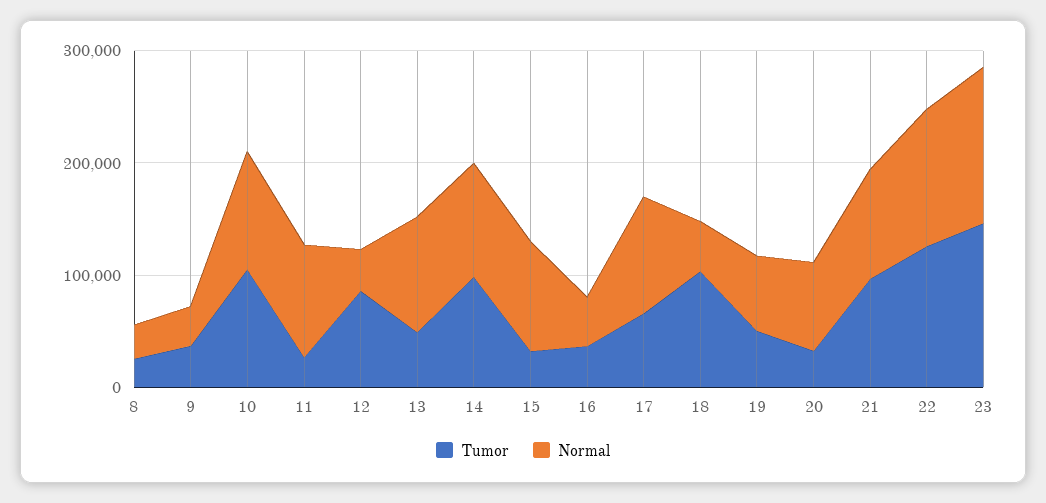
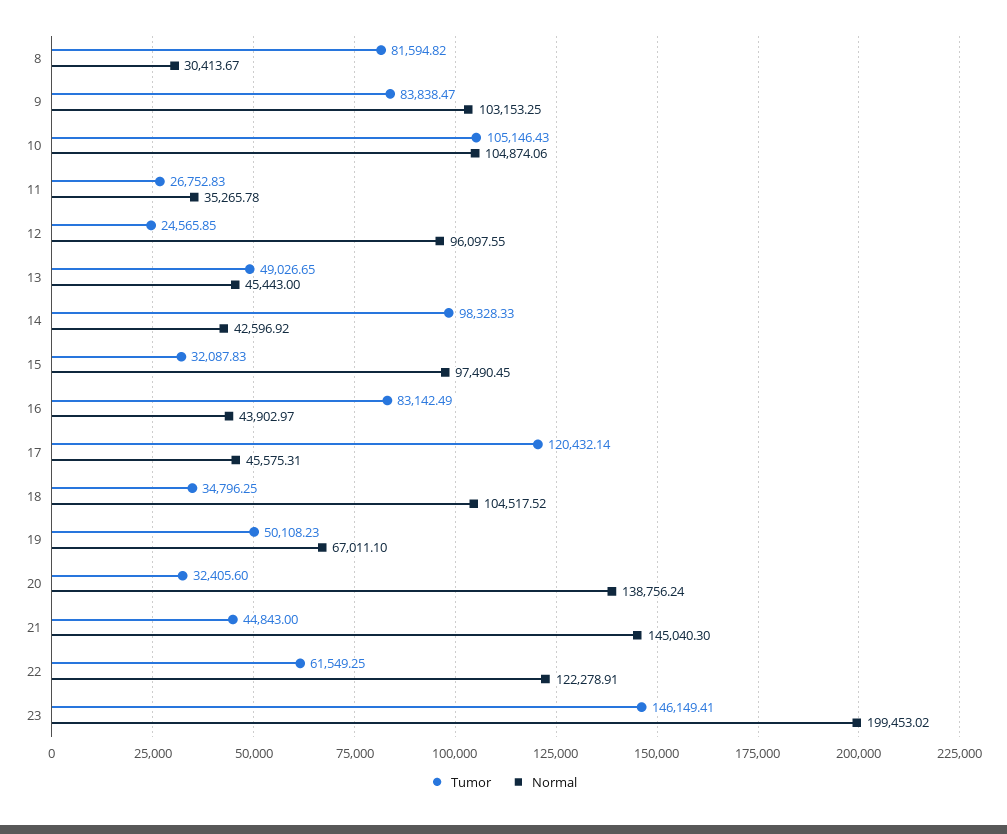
Tumor, 8: 20000 -> 81594.82
Tumor, 9: 40000 -> 83838.47
Normal, 9: 40000 -> 103153.25
Normal, 11: 100000 -> 35265.78
Tumor, 12: 80000 -> 24565.85
Normal, 12: 40000 -> 96097.55
Normal, 13: 100000 -> 45443
Normal, 14: 100000 -> 42596.92
Tumor, 16: 40000 -> 83142.49
Tumor, 17: 60000 -> 120432.14
Normal, 17: 100000 -> 45575.31
Tumor, 18: 100000 -> 34796.25
Normal, 18: 40000 -> 104517.52
Normal, 20: 80000 -> 138756.24
Tumor, 21: 100000 -> 44843
Normal, 21: 100000 -> 145040.3
Tumor, 22: 120000 -> 61549.25
Normal, 23: 140000 -> 199453.02

